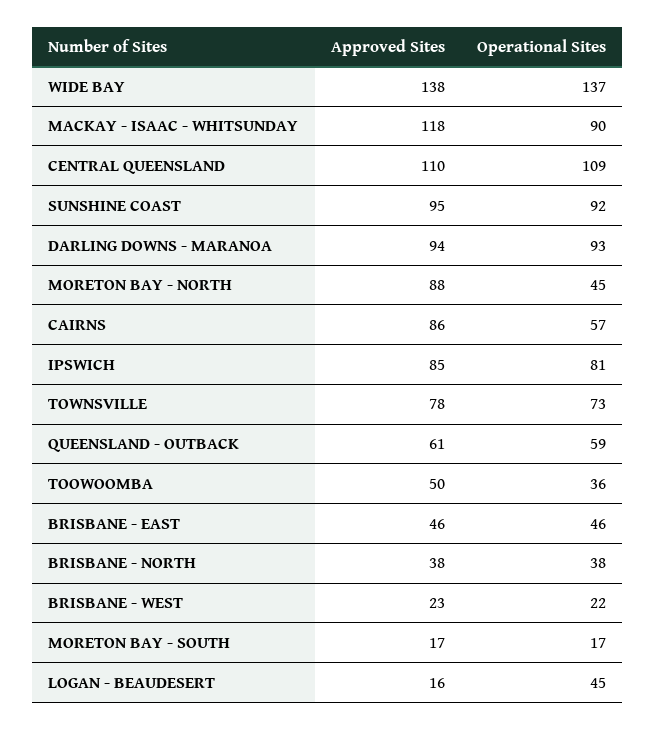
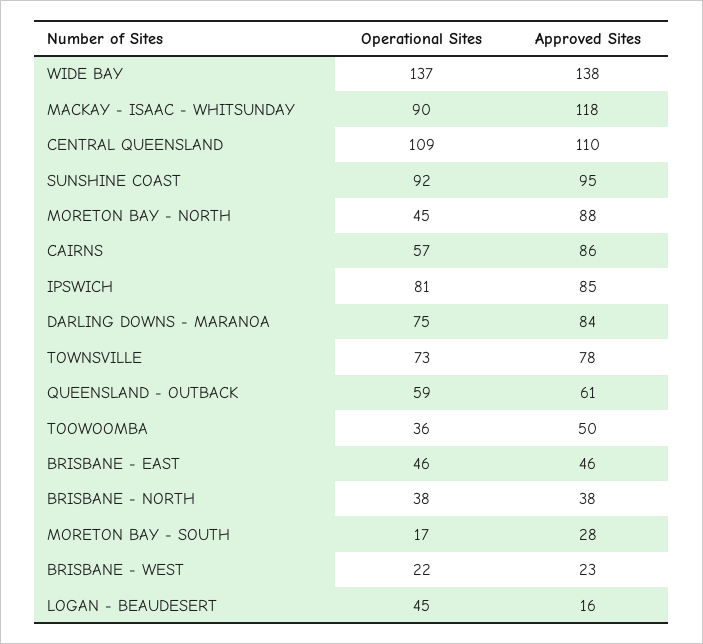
Approved Sites, DARLING DOWNS - MARANOA: 94 -> 84
Operational Sites, DARLING DOWNS - MARANOA: 93 -> 75
Approved Sites, MORETON BAY - SOUTH: 17 -> 28

